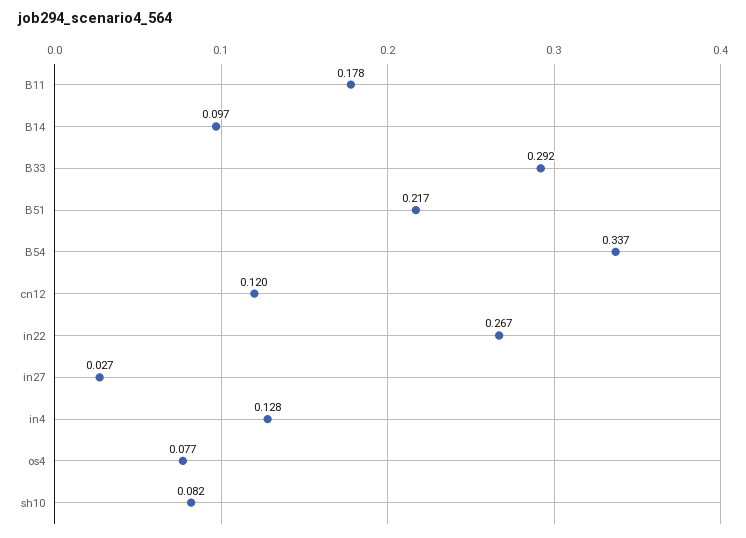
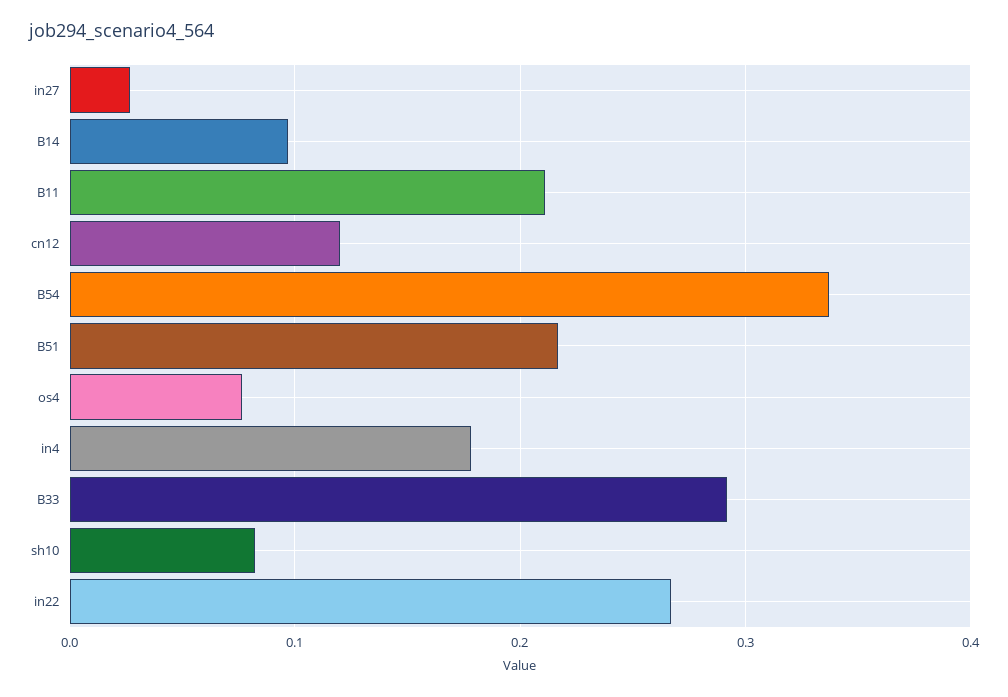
B11: 0.178 -> 0.21
in4: 0.128 -> 0.18

